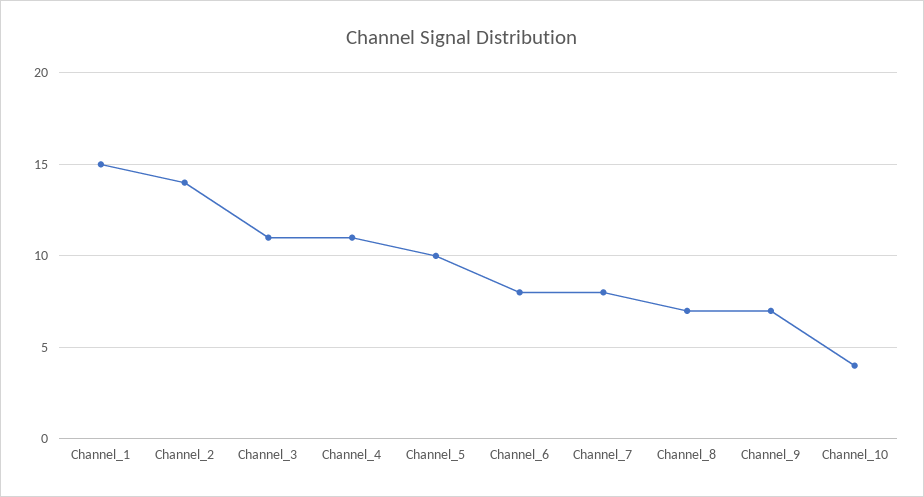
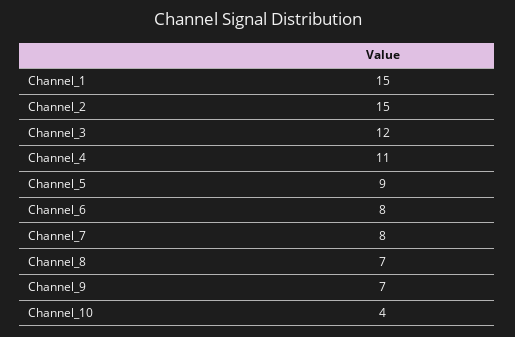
Channel_2: 14 -> 15
Channel_3: 11 -> 12
Channel_5: 10 -> 9

